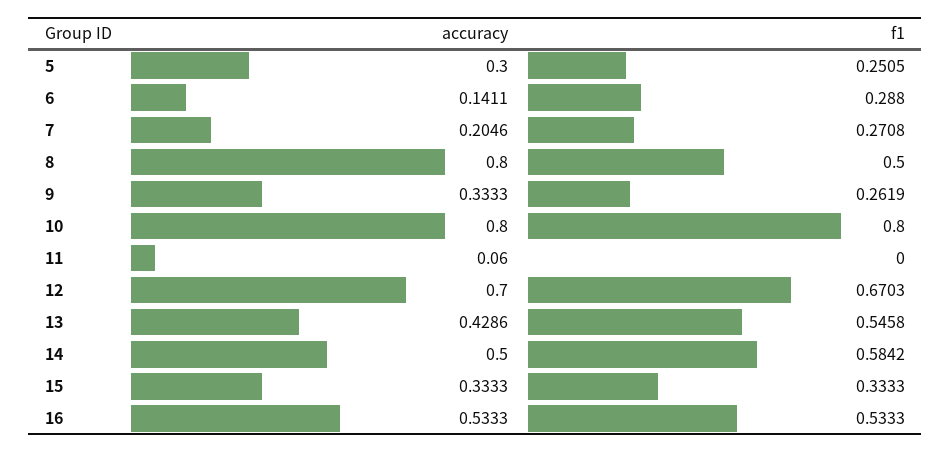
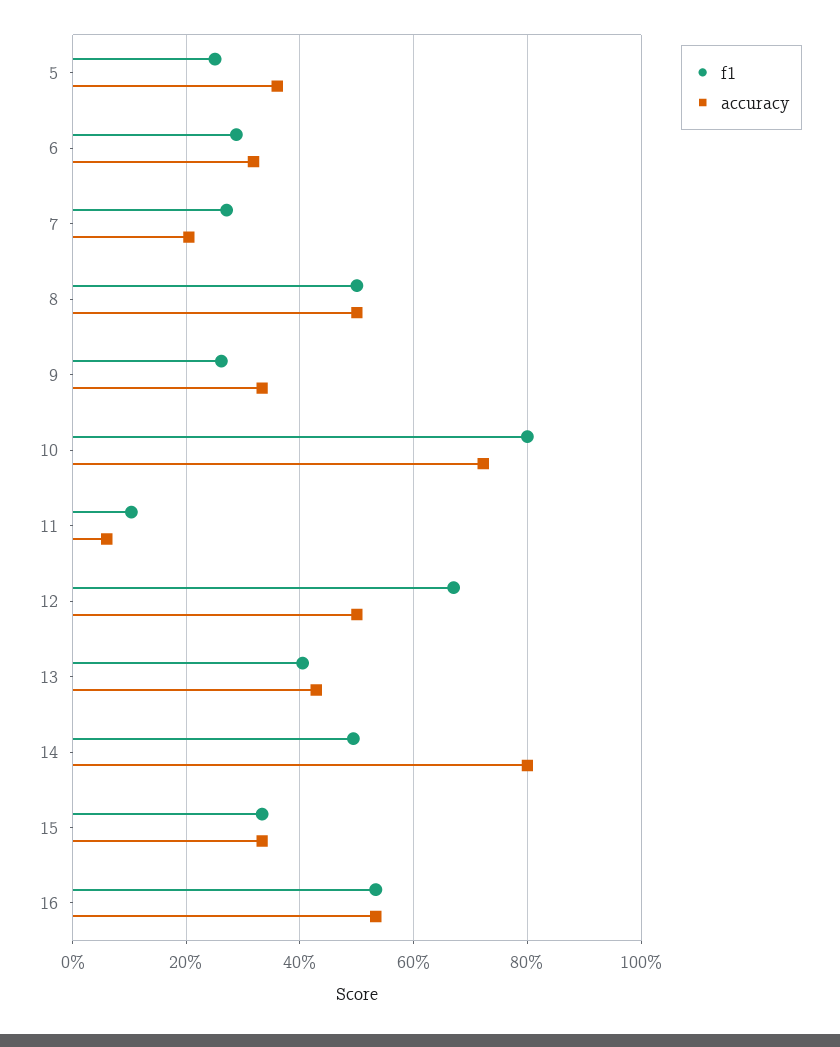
accuracy, 5: 0.3 -> 0.36
accuracy, 6: 0.1411 -> 0.32
accuracy, 8: 0.8 -> 0.5
accuracy, 10: 0.8 -> 0.72
f1, 11: 0 -> 0.1
accuracy, 12: 0.7 -> 0.5
f1, 13: 0.5458 -> 0.4
accuracy, 14: 0.5 -> 0.8
f1, 14: 0.5842 -> 0.5

